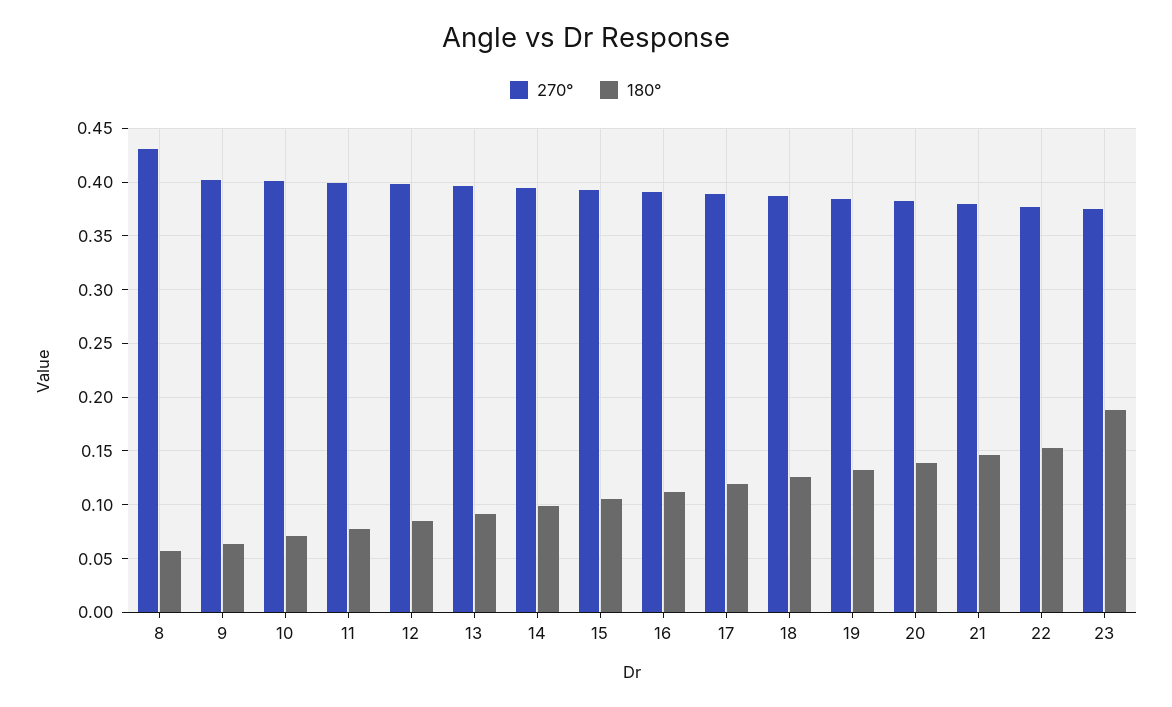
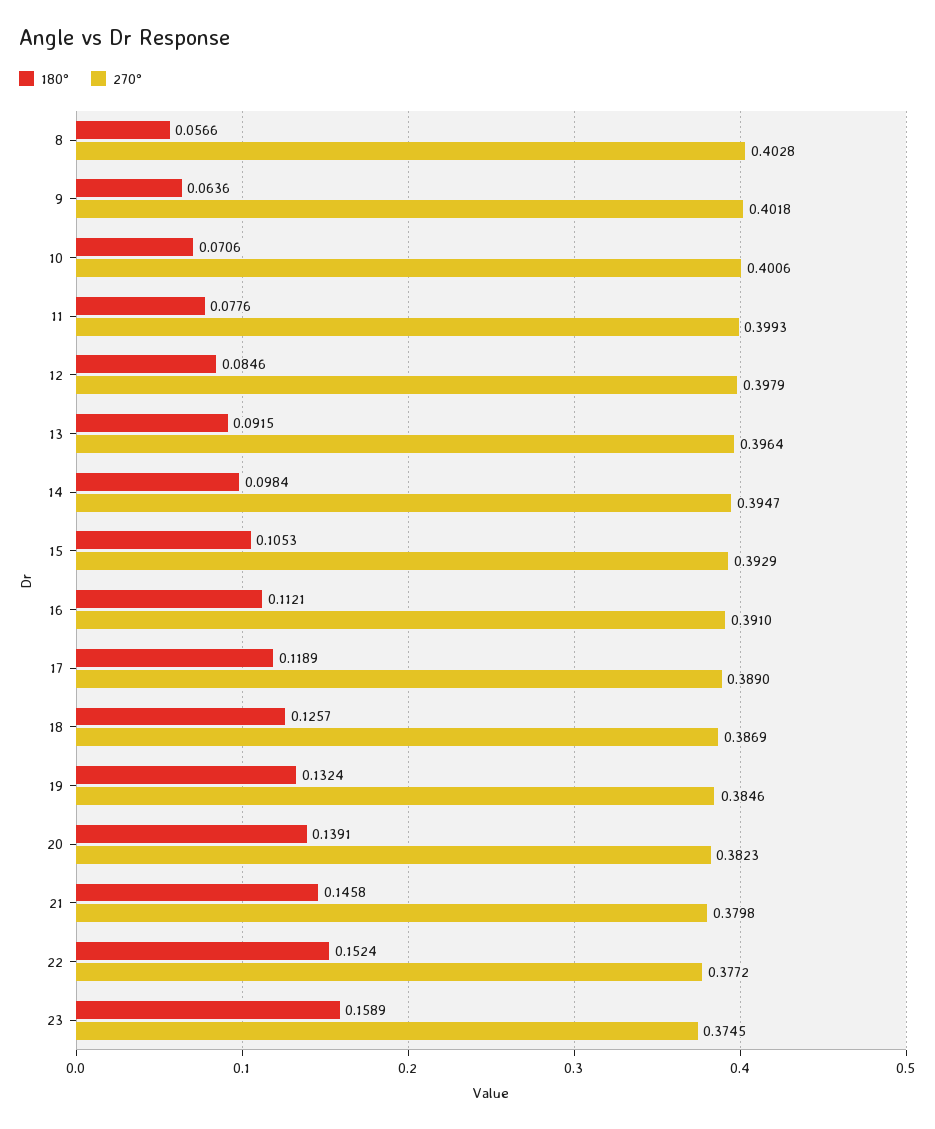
270°, 8: 0.43 -> 0.4028
180°, 23: 0.19 -> 0.1589

